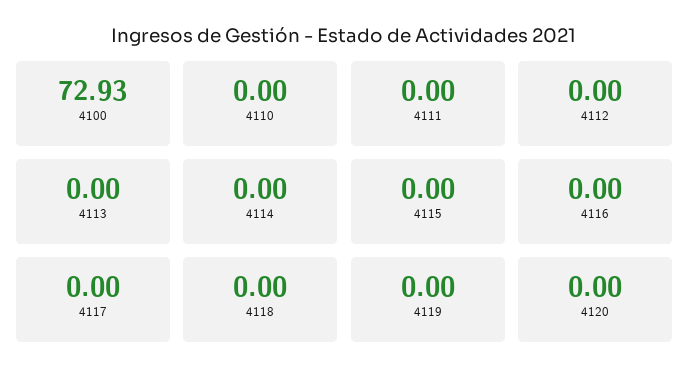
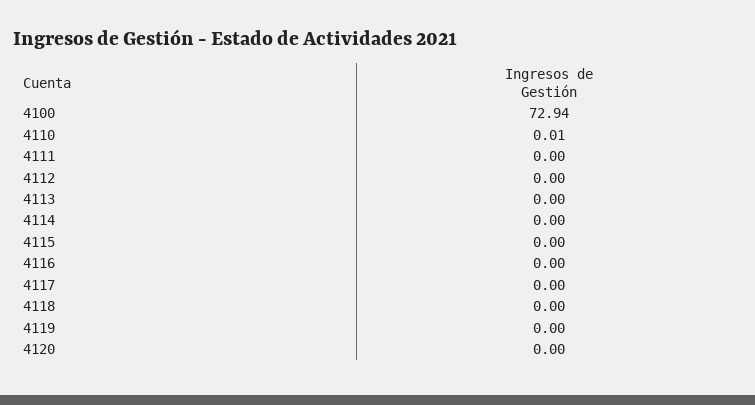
4100: 72.93 -> 72.94
4110: 0 -> 0.01

